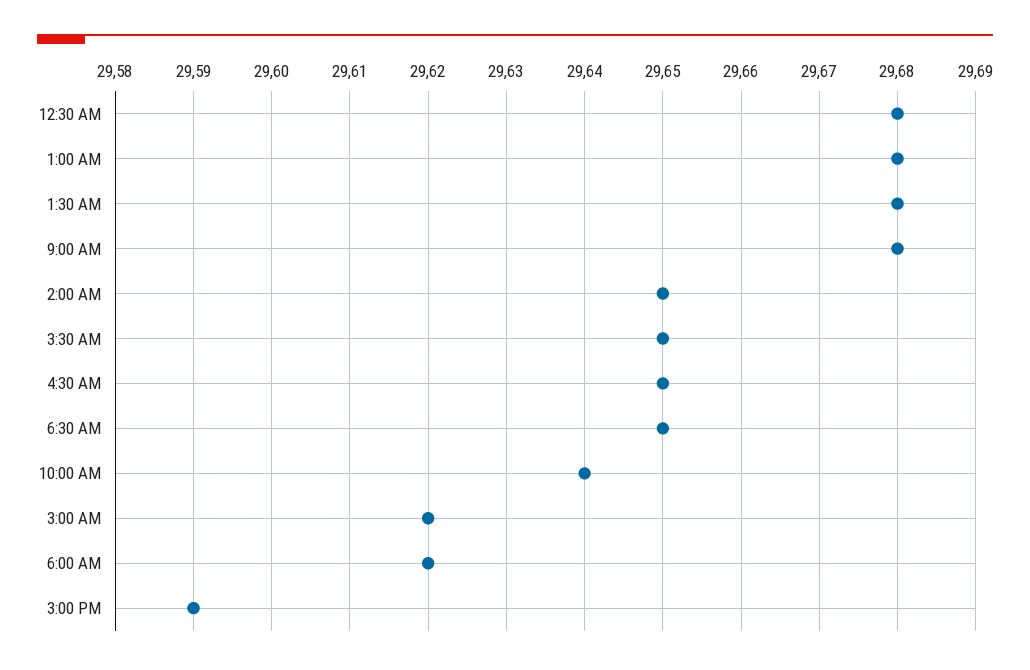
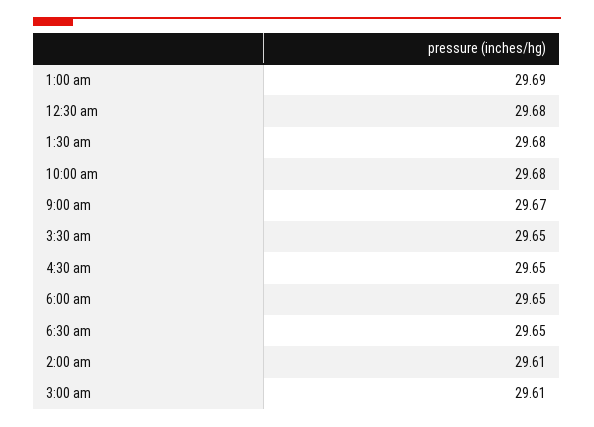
1:00 AM: 29.68 -> 29.69
9:00 AM: 29.68 -> 29.67
2:00 AM: 29.65 -> 29.61
10:00 AM: 29.64 -> 29.68
3:00 AM: 29.62 -> 29.61
6:00 AM: 29.62 -> 29.65
3:00 PM: 29.59 -> none

